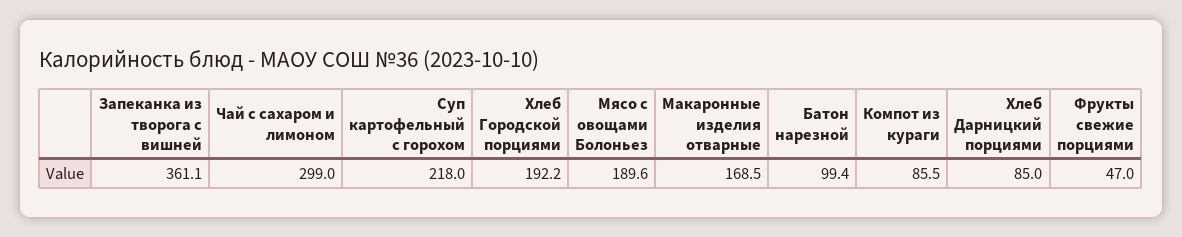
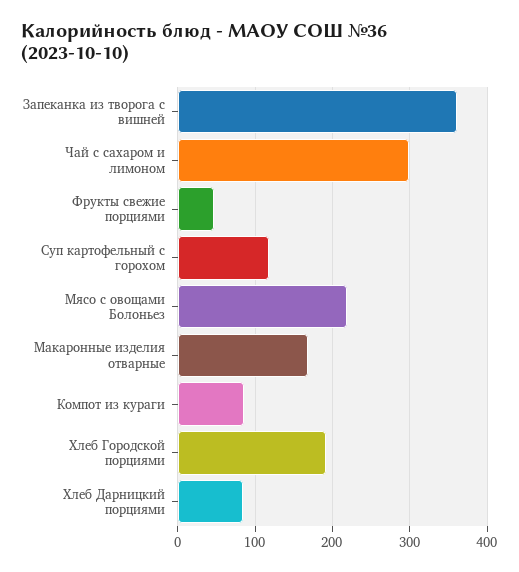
Суп картофельный с горохом: 218 -> 120
Мясо с овощами Болоньез: 189.6 -> 220
Батон нарезной: 99.4 -> none

